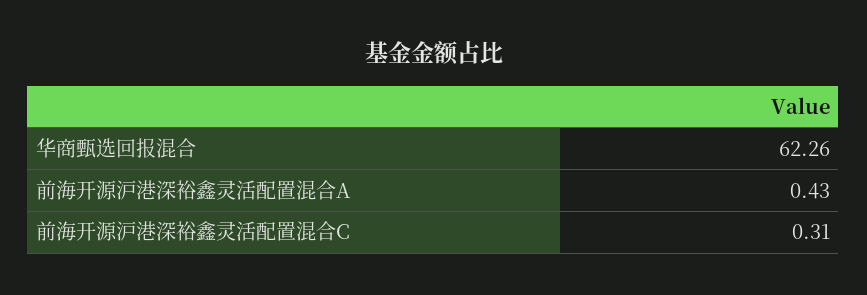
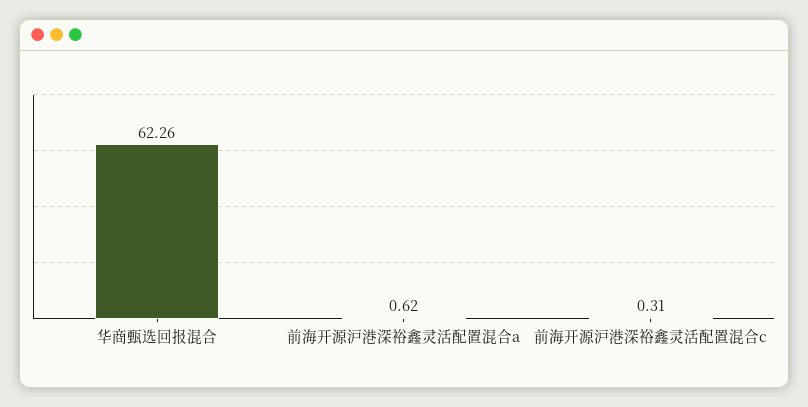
前海开源沪港深裕鑫灵活配置混合A: 0.43 -> 0.62

